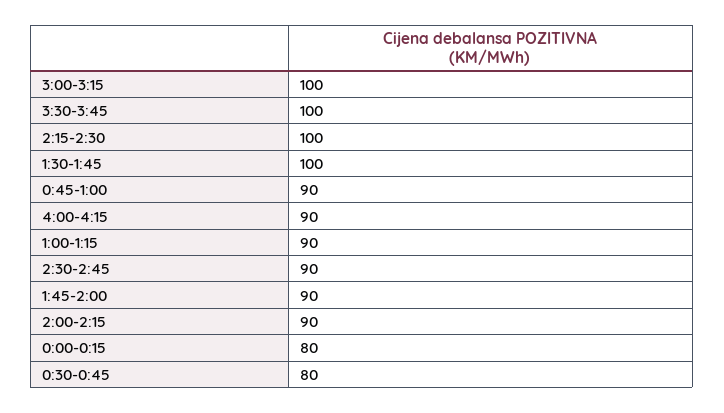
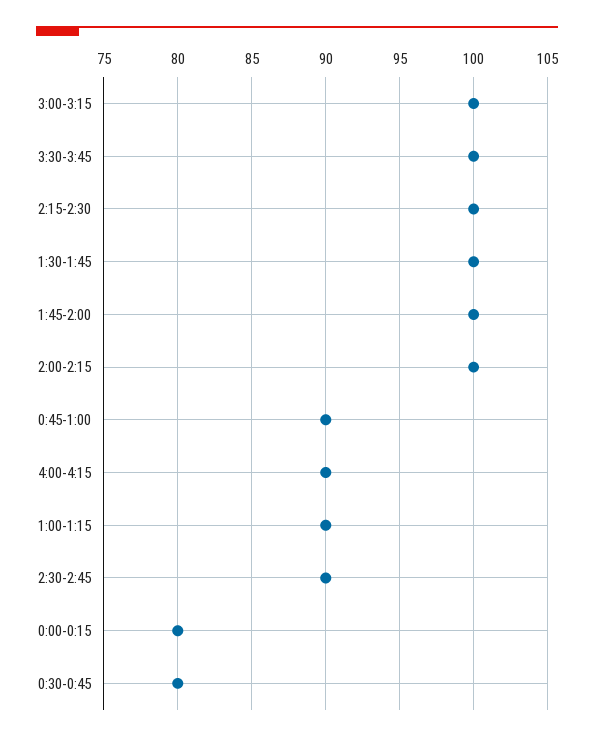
1:45-2:00: 90 -> 100
2:00-2:15: 90 -> 100

